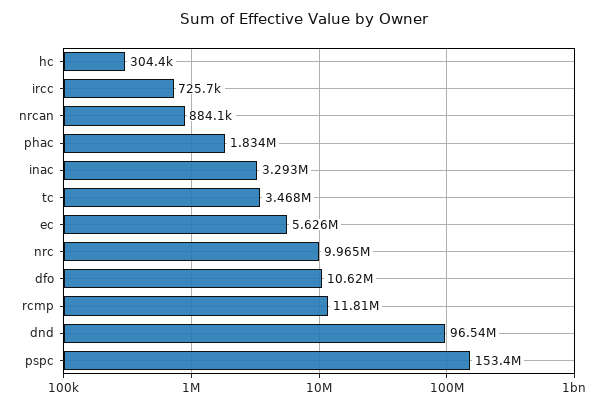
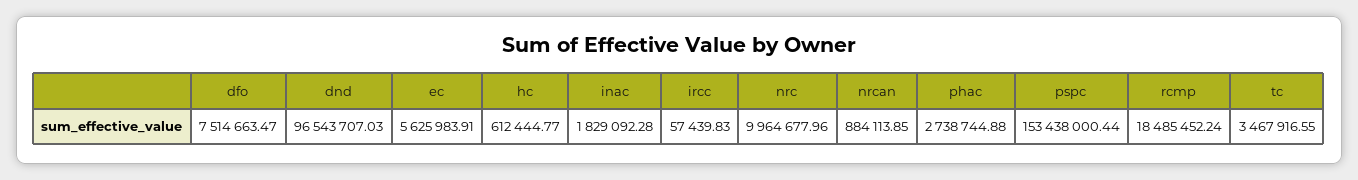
hc: 304400 -> 612444.77
ircc: 725700 -> 57439.83
phac: 1834000 -> 2738744.88
inac: 3293000 -> 1829092.28
dfo: 10620000 -> 7514663.47
rcmp: 11810000 -> 18485452.24

